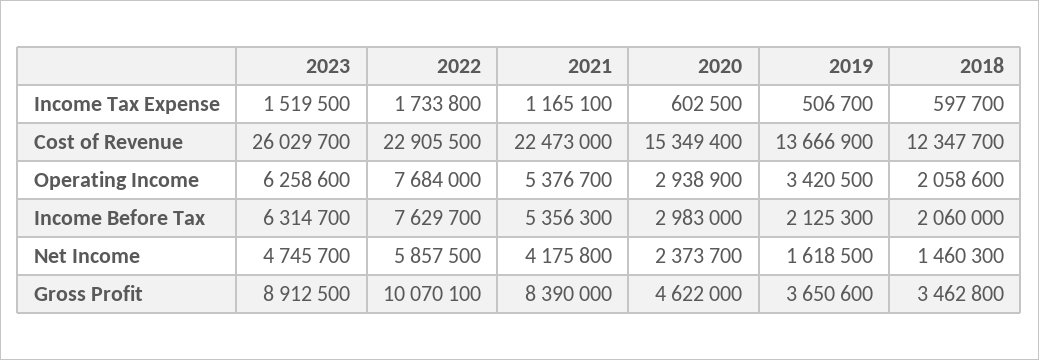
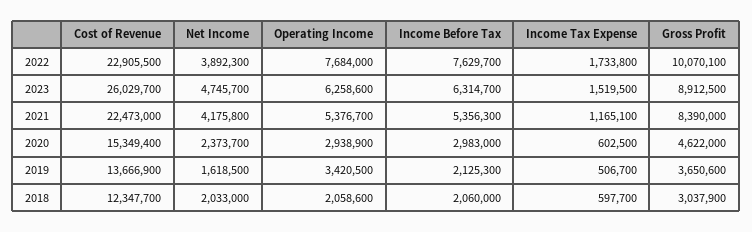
2022, Net Income: 5857500 -> 3892300
2018, Net Income: 1460300 -> 2033000
2018, Gross Profit: 3462800 -> 3037900

